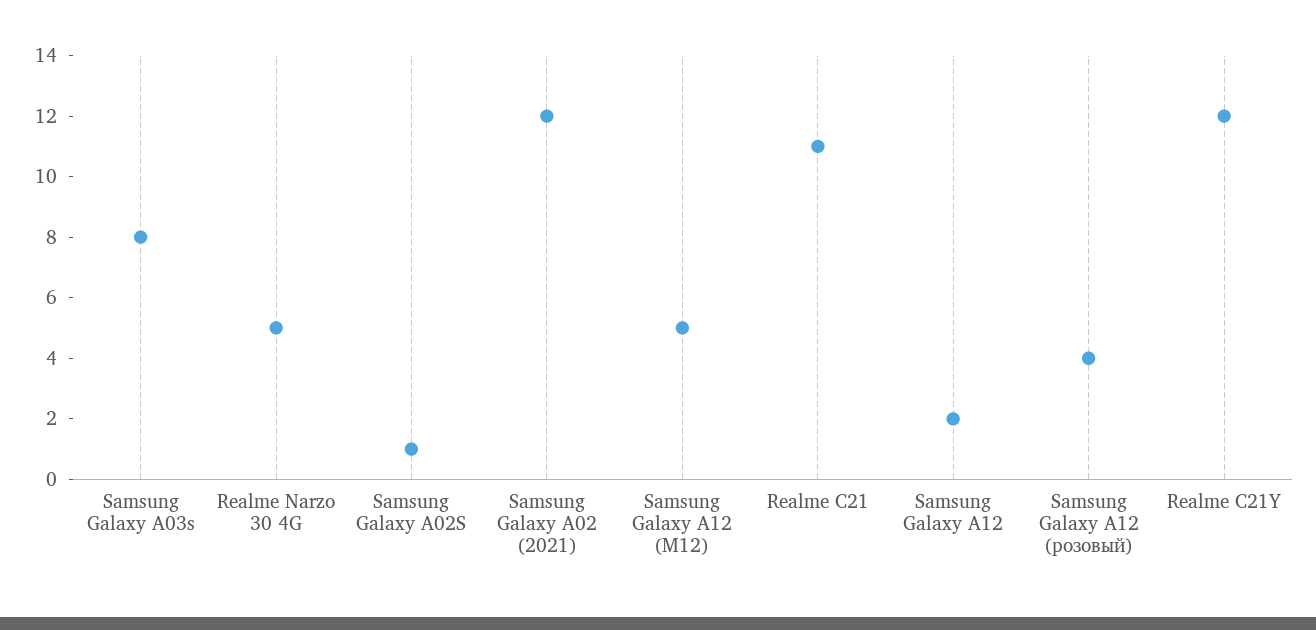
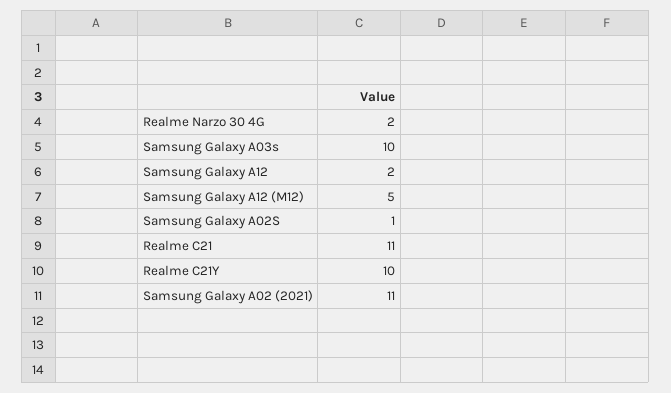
Samsung Galaxy A03s: 8 -> 10
Realme Narzo 30 4G: 5 -> 2
Samsung Galaxy A02 (2021): 12 -> 11
Samsung Galaxy A12 (розовый): 4 -> none
Realme C21Y: 12 -> 10

